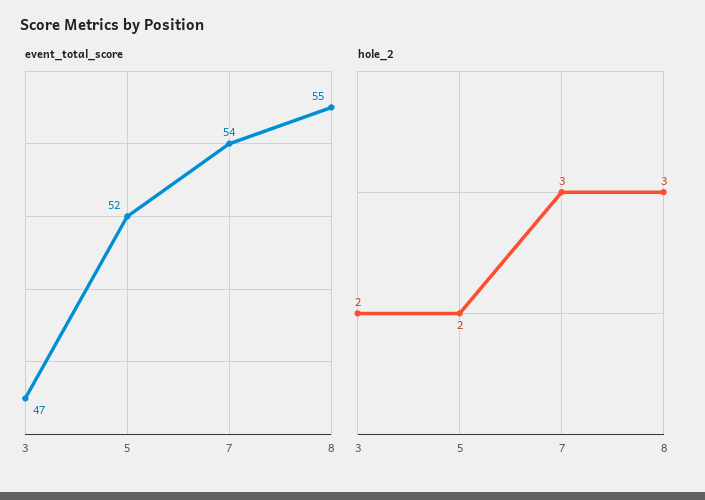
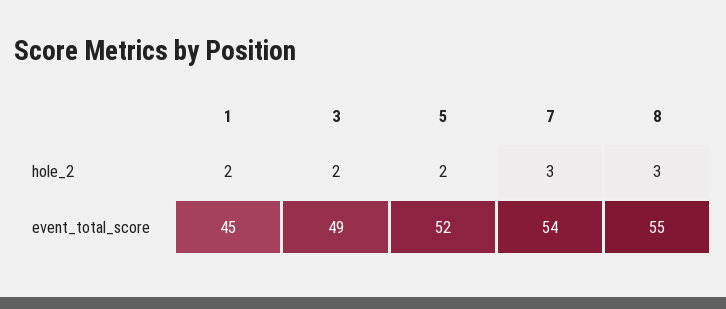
event_total_score, 3: 47 -> 49
hole_2, 1: none -> 2
event_total_score, 1: none -> 45

